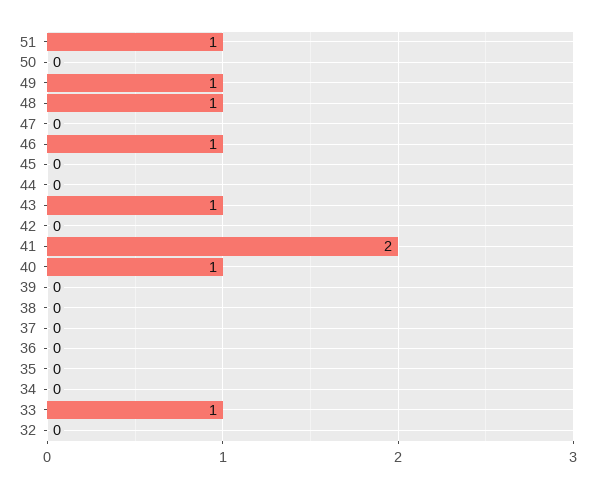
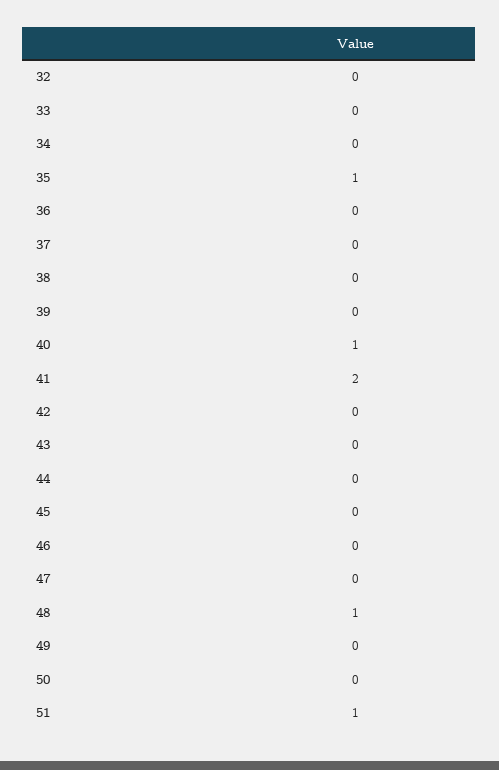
49: 1 -> 0
46: 1 -> 0
43: 1 -> 0
35: 0 -> 1
33: 1 -> 0

